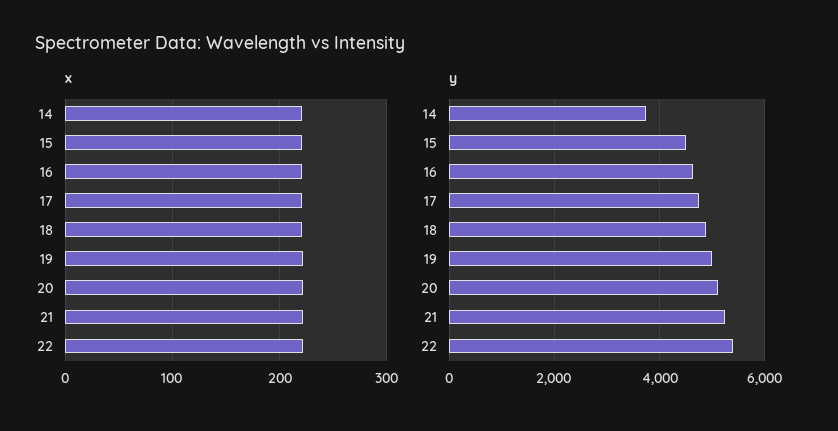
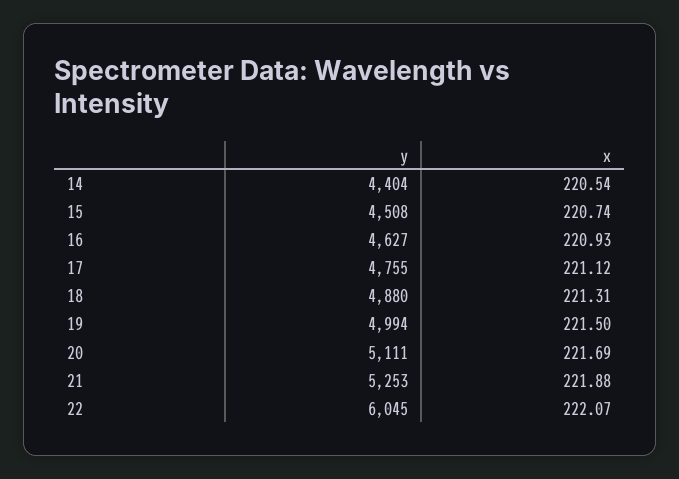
y, 14: 3800 -> 4404
y, 22: 5400 -> 6045

